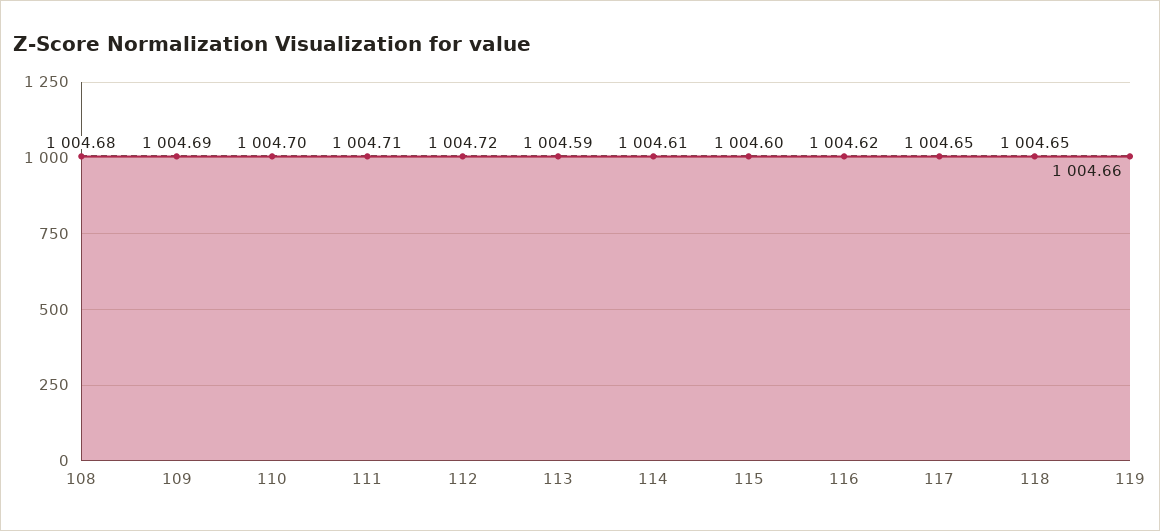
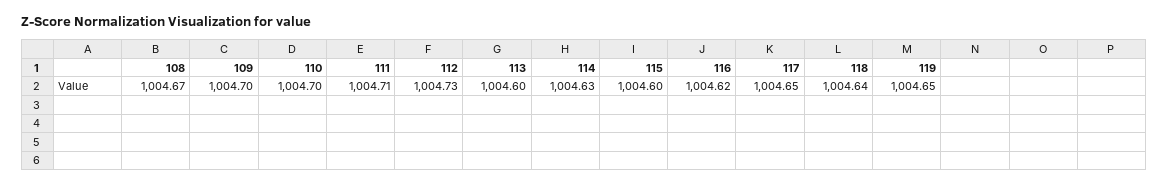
108: 1004.68 -> 1004.67
109: 1004.69 -> 1004.7
112: 1004.72 -> 1004.73
113: 1004.59 -> 1004.6
114: 1004.61 -> 1004.63
118: 1004.65 -> 1004.64
119: 1004.66 -> 1004.65

